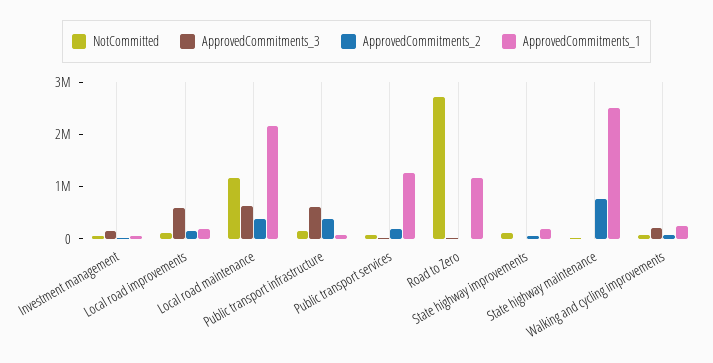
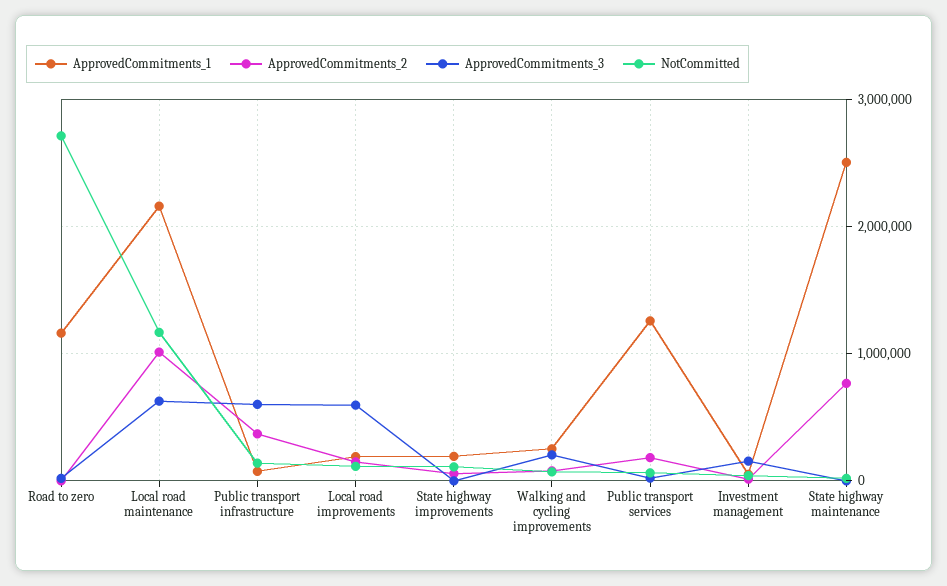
ApprovedCommitments_2, Local road maintenance: 400000 -> 1000000

